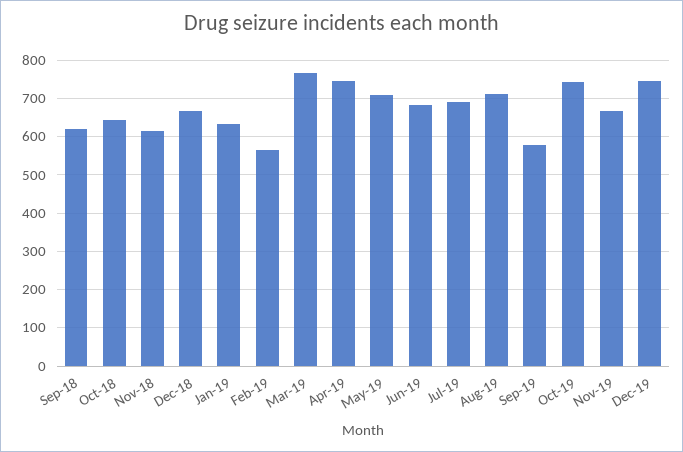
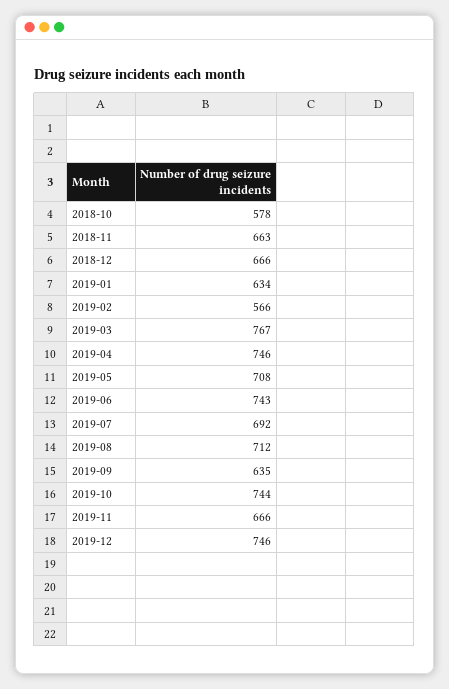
Sep-18: 620 -> none
Oct-18: 640 -> 578
Nov-18: 620 -> 663
Jun-19: 680 -> 743
Sep-19: 580 -> 635

